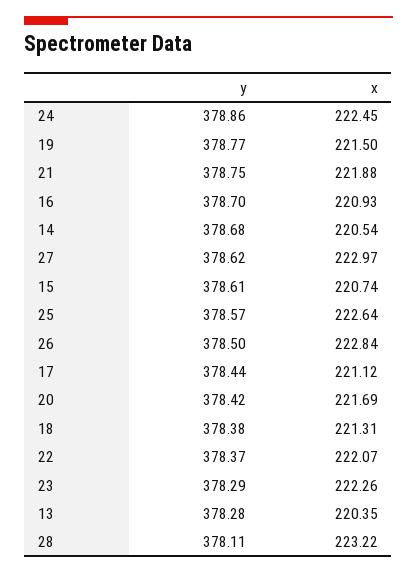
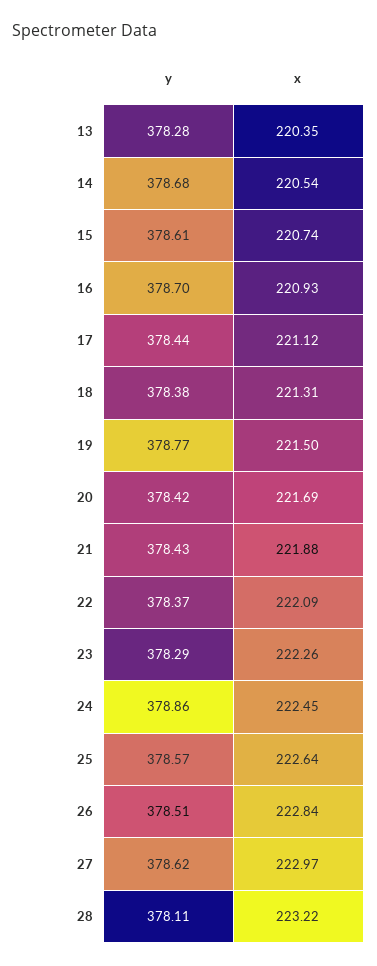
y, 21: 378.75 -> 378.43
y, 26: 378.5 -> 378.51
x, 22: 222.07 -> 222.09

